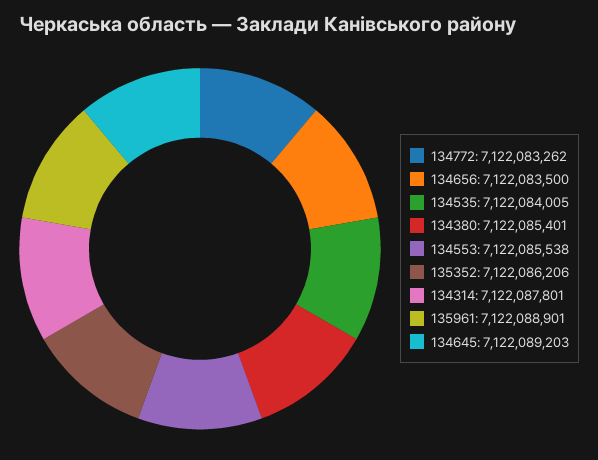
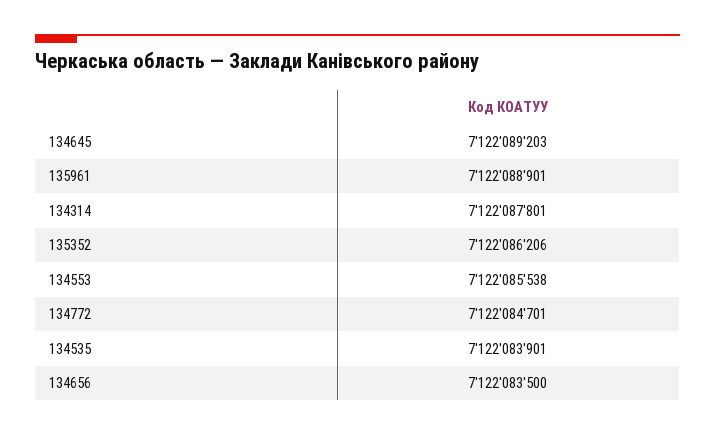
134772: 7122083262 -> 7122084701
134535: 7122084005 -> 7122083901
134380: 7122085401 -> none

